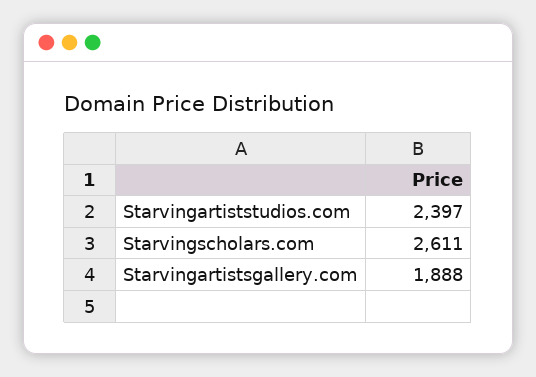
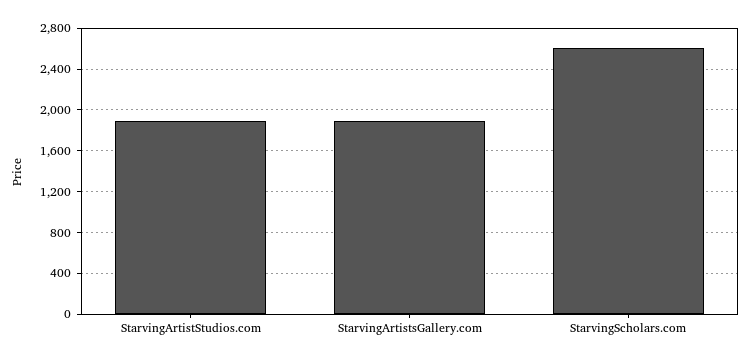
Starvingartiststudios.com: 2397 -> 1900

